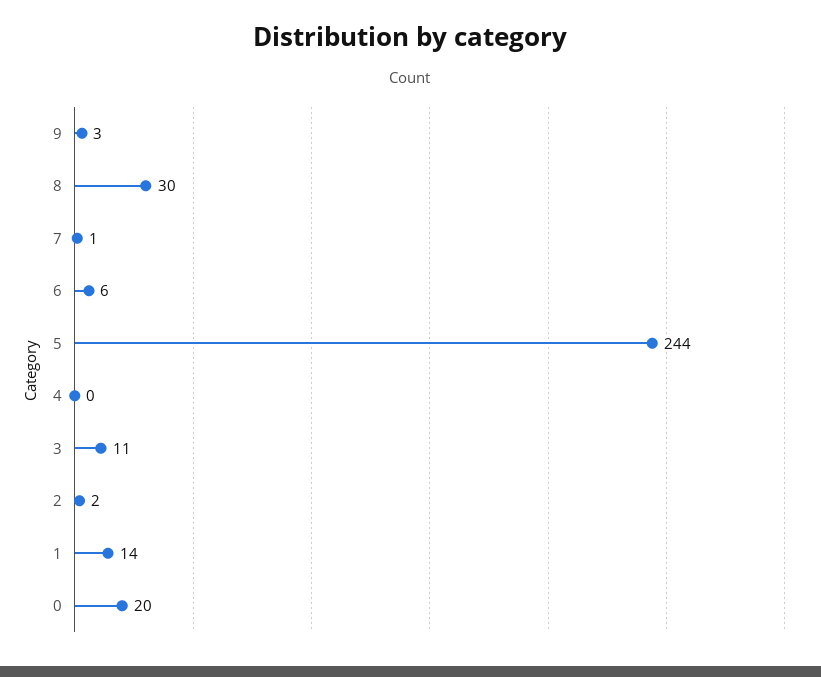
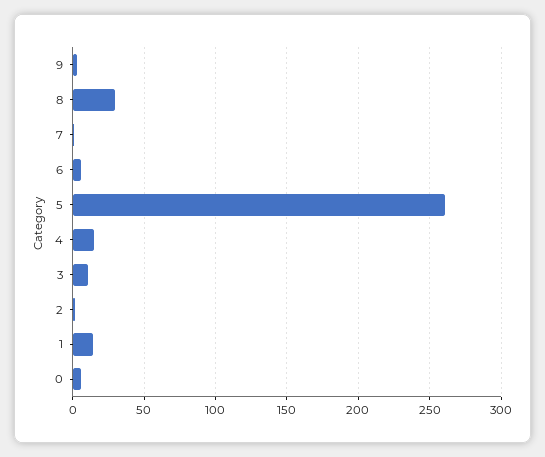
5: 244 -> 260
4: 0 -> 15
0: 20 -> 5

